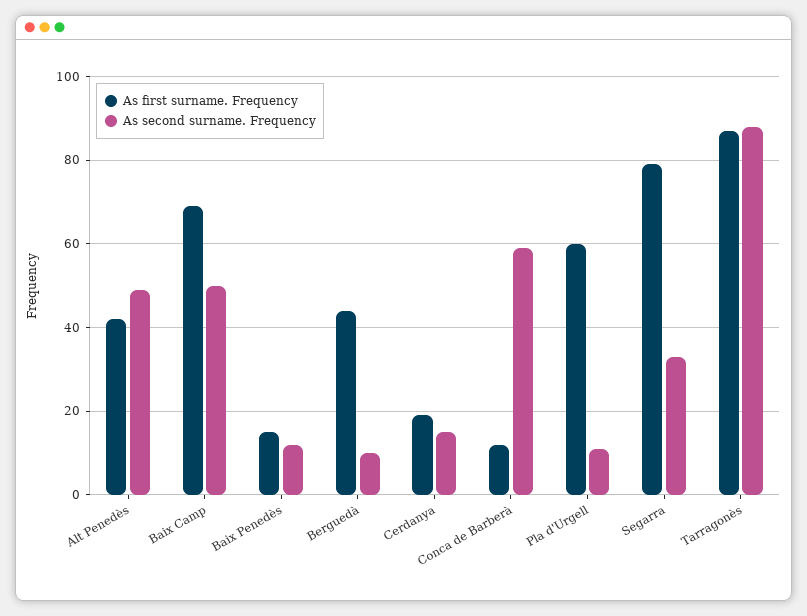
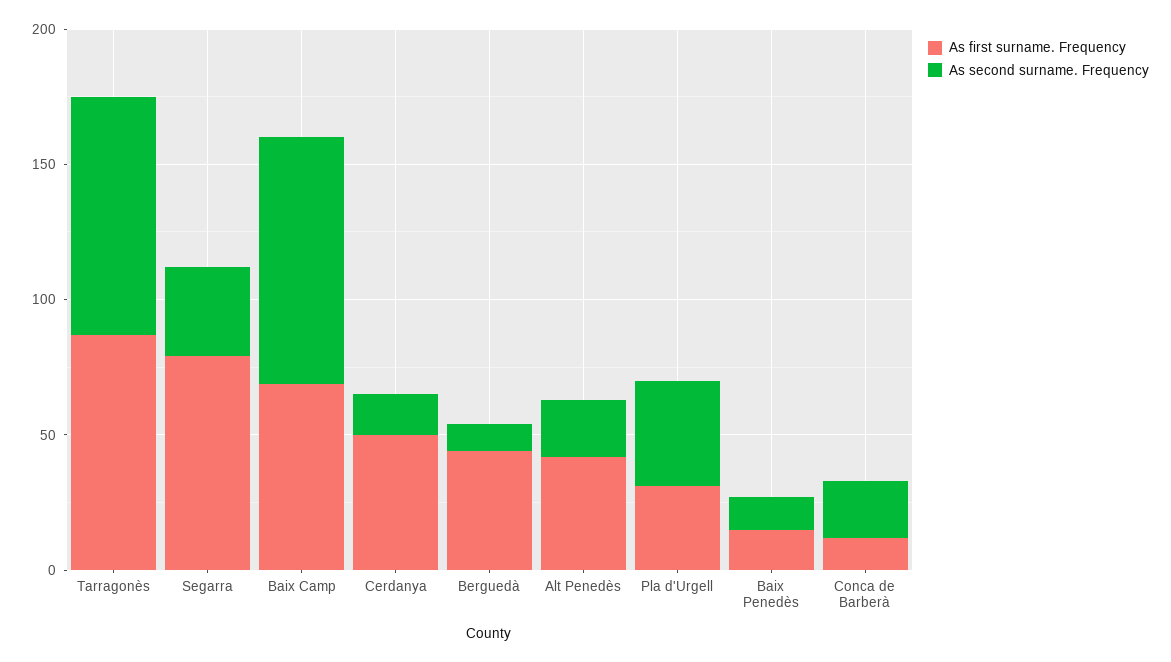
As second surname. Frequency, Alt Penedès: 50 -> 20
As second surname. Frequency, Baix Camp: 50 -> 90
As first surname. Frequency, Cerdanya: 20 -> 50
As second surname. Frequency, Conca de Barberà: 60 -> 20
As first surname. Frequency, Pla d'Urgell: 60 -> 30
As second surname. Frequency, Pla d'Urgell: 10 -> 40

